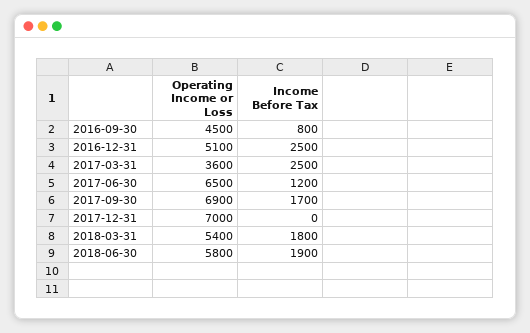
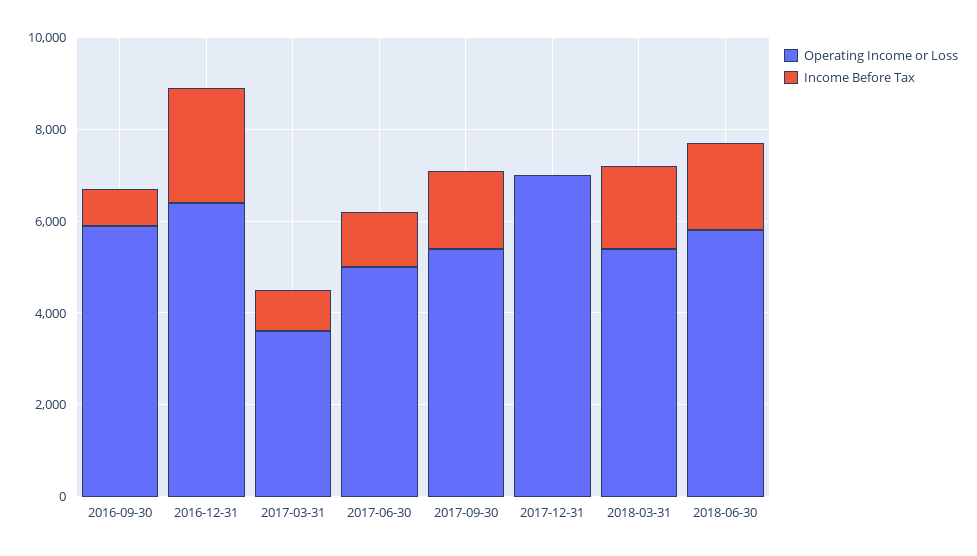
Operating Income or Loss, 2016-09-30: 4500 -> 6000
Operating Income or Loss, 2016-12-31: 5100 -> 6500
Income Before Tax, 2017-03-31: 2500 -> 1000
Operating Income or Loss, 2017-06-30: 6500 -> 5000
Operating Income or Loss, 2017-09-30: 6900 -> 5500

